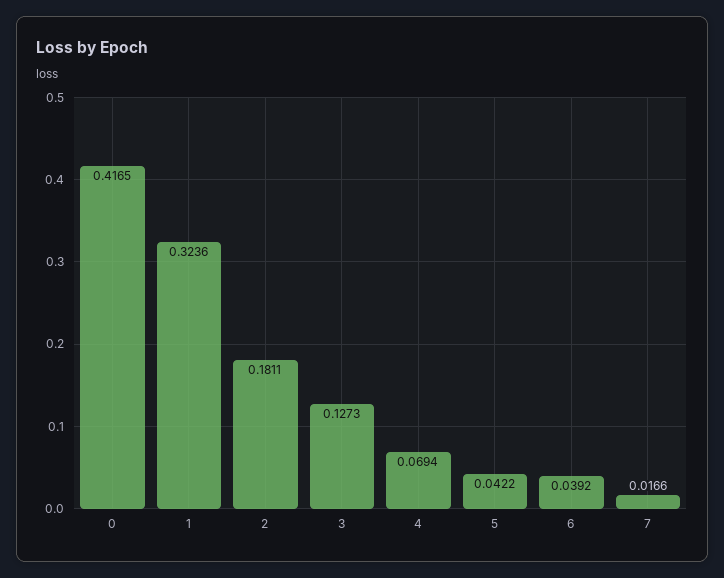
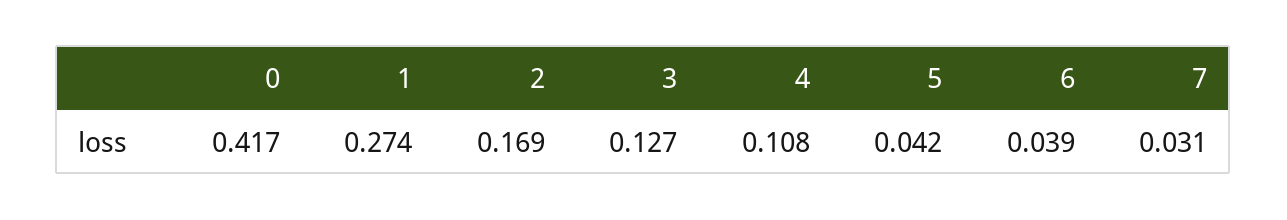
1: 0.3236 -> 0.274
2: 0.1811 -> 0.169
4: 0.0694 -> 0.108
7: 0.0166 -> 0.031

